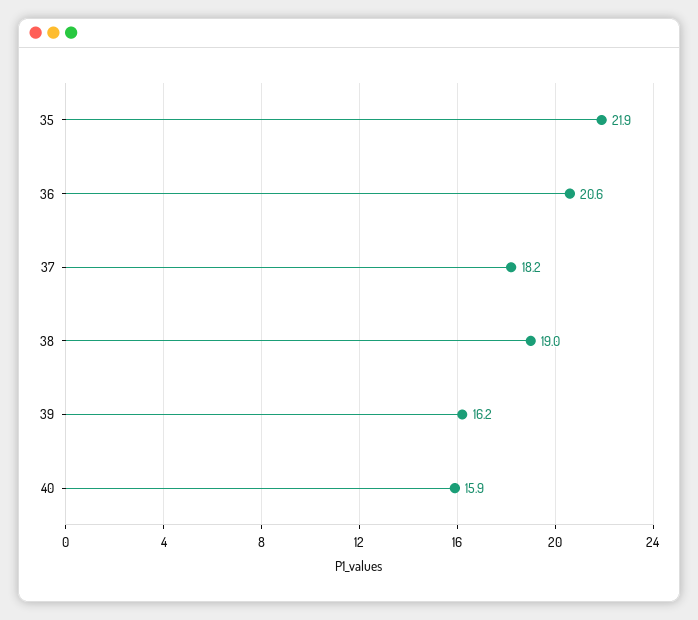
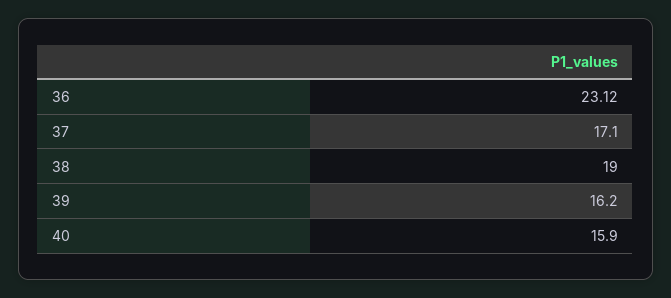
35: 21.9 -> none
36: 20.6 -> 23.12
37: 18.2 -> 17.1

